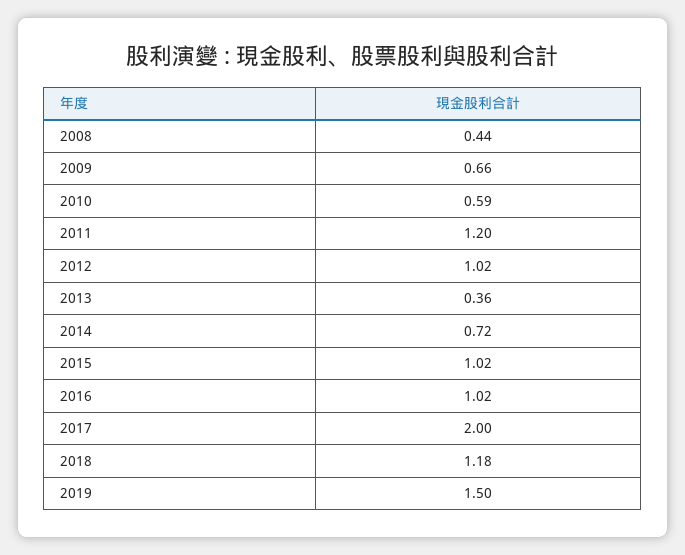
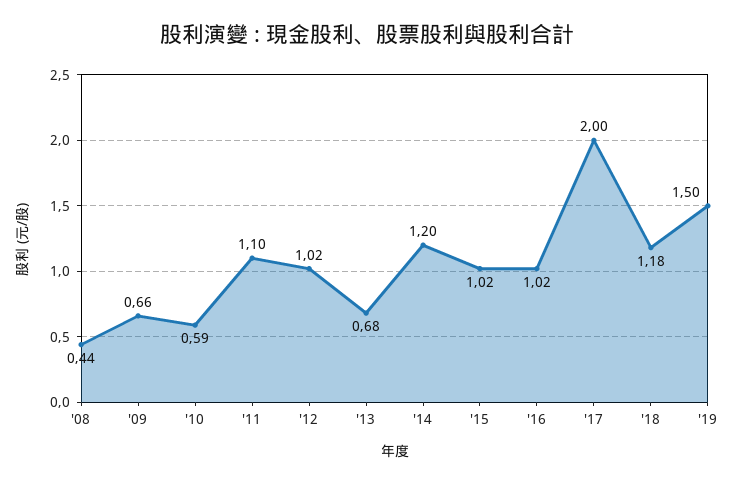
2011: 1.2 -> 1.1
2013: 0.36 -> 0.68
2014: 0.72 -> 1.2

